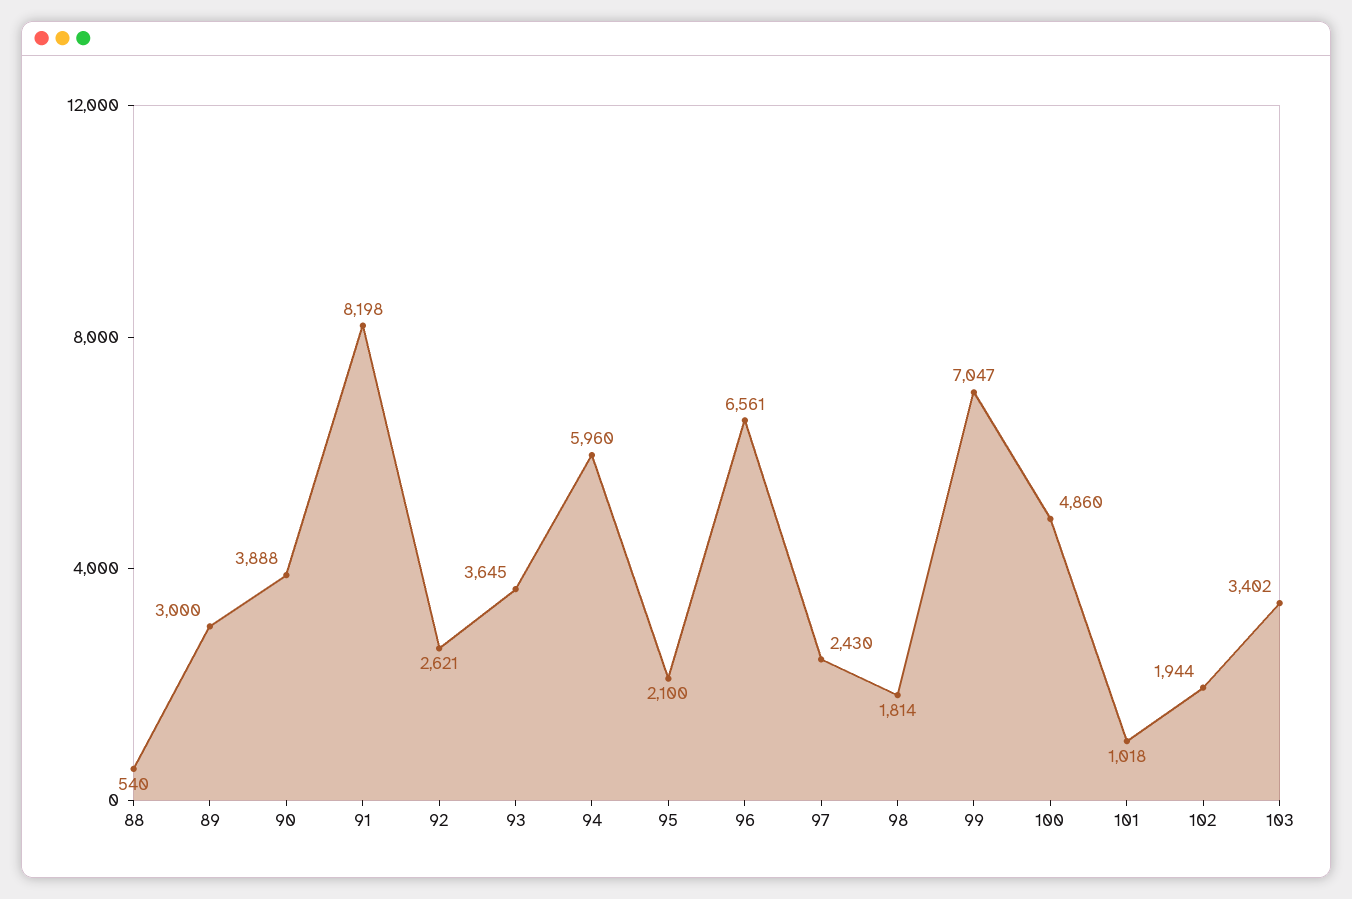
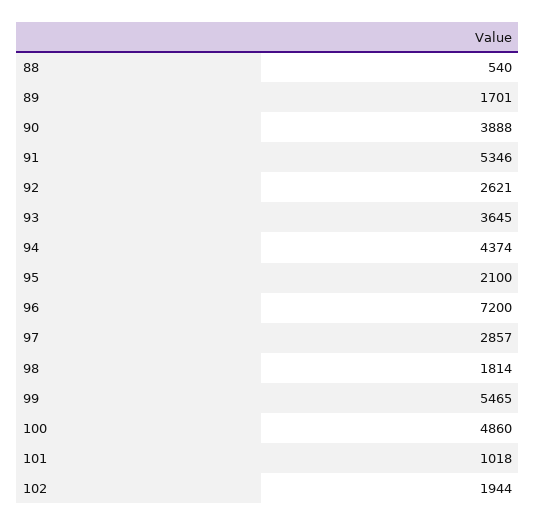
89: 3000 -> 1701
91: 8198 -> 5346
94: 5960 -> 4374
96: 6561 -> 7200
97: 2430 -> 2857
99: 7047 -> 5465
103: 3402 -> none

